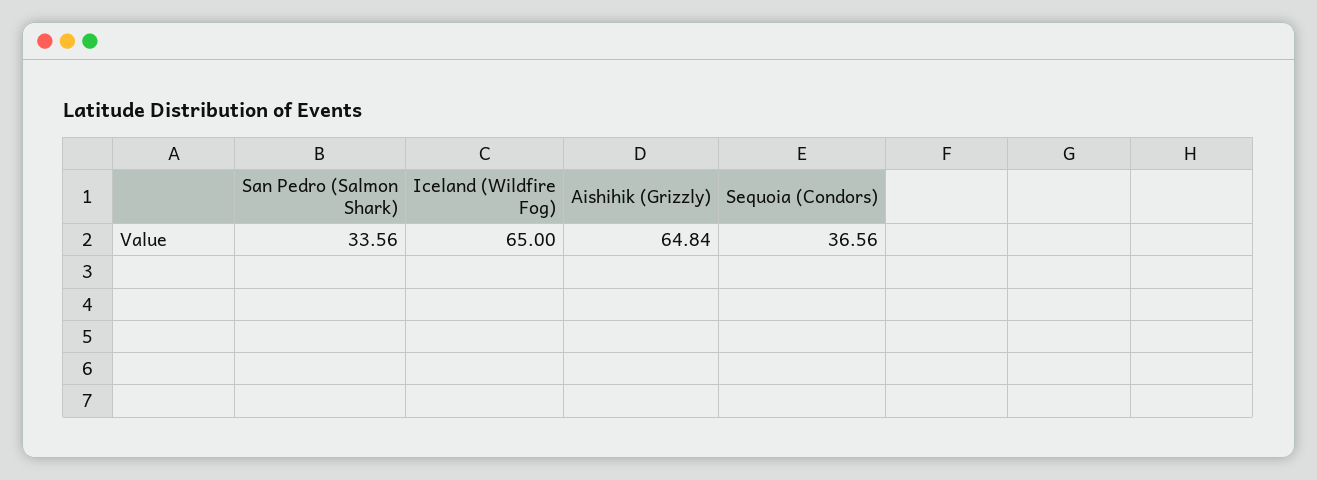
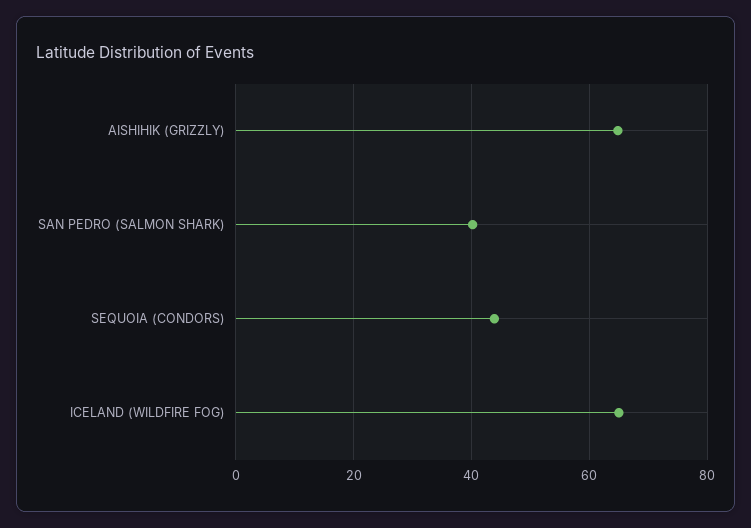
San Pedro (Salmon Shark): 33.56 -> 40
Sequoia (Condors): 36.56 -> 44

